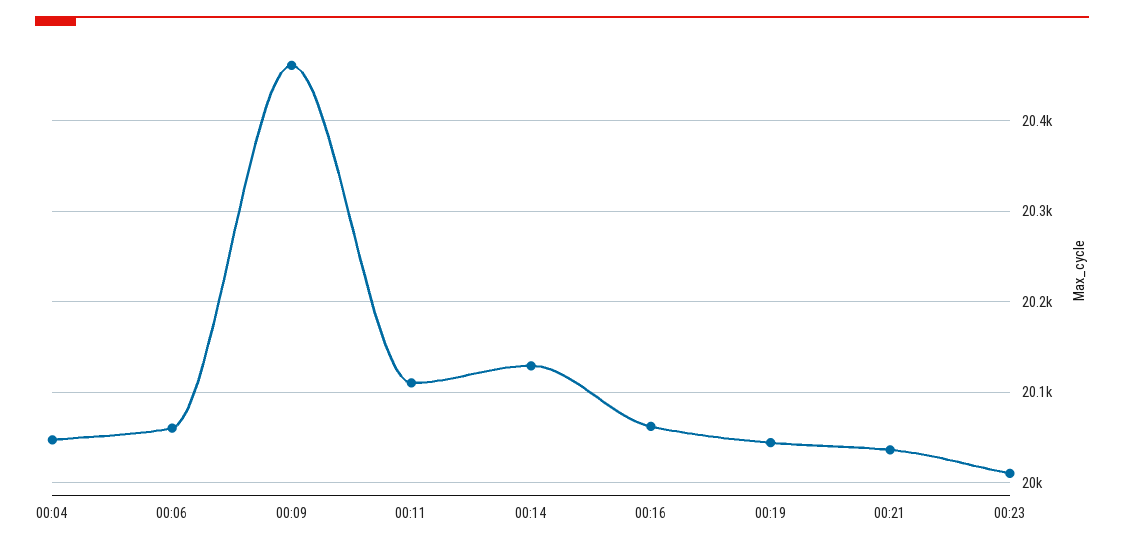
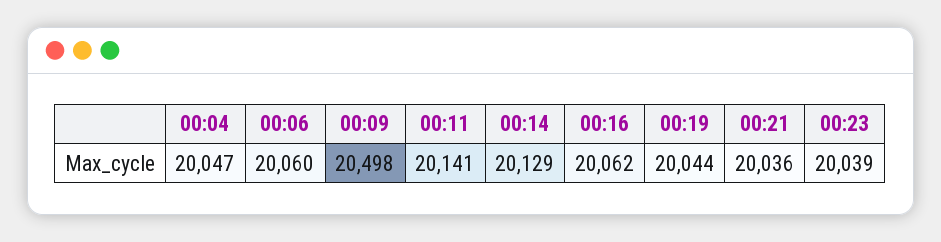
00:09: 20460 -> 20498
00:11: 20110 -> 20141
00:23: 20010 -> 20039

